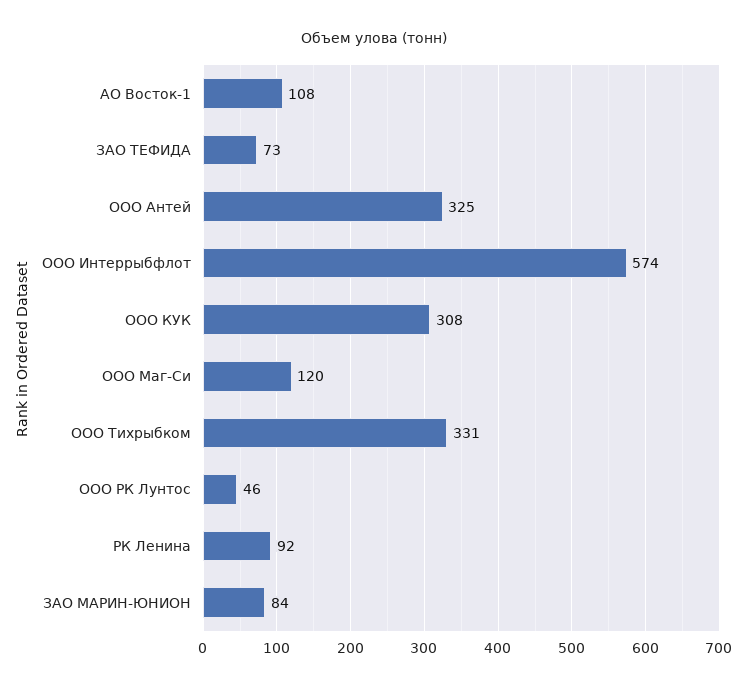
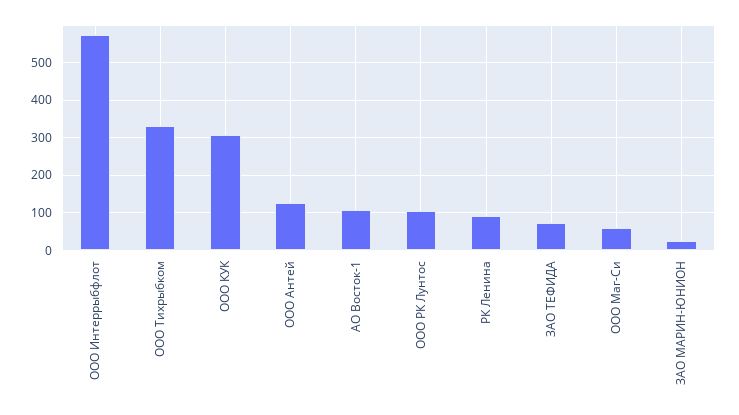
ООО Антей: 325 -> 120
ООО Маг-Си: 120 -> 60
ООО РК Лунтос: 46 -> 100
ЗАО МАРИН-ЮНИОН: 84 -> 20

